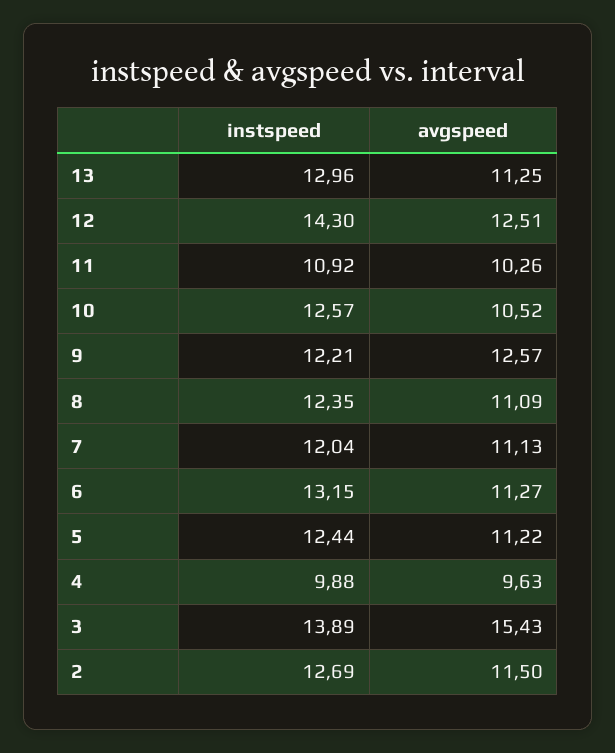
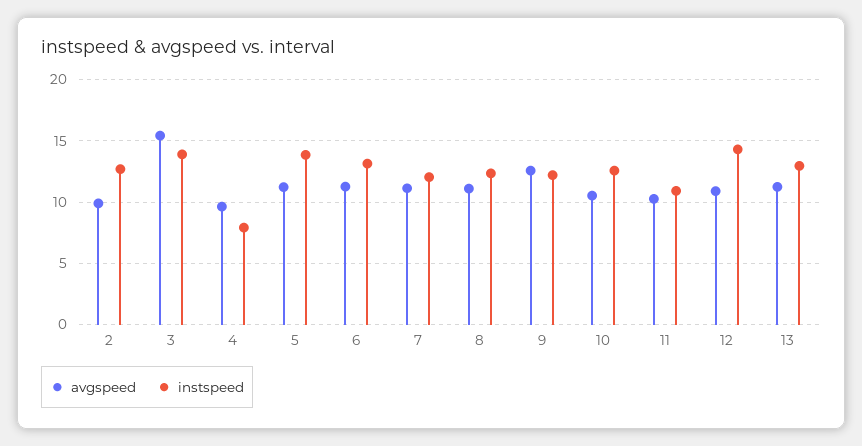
avgspeed, 12: 12.51 -> 11
instspeed, 5: 12.44 -> 14
instspeed, 4: 9.88 -> 8
avgspeed, 2: 11.5 -> 10

